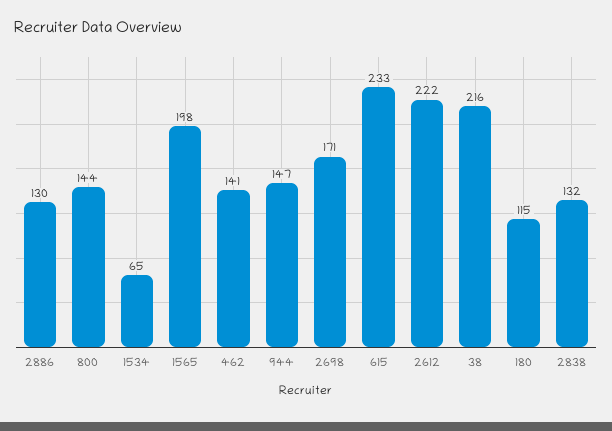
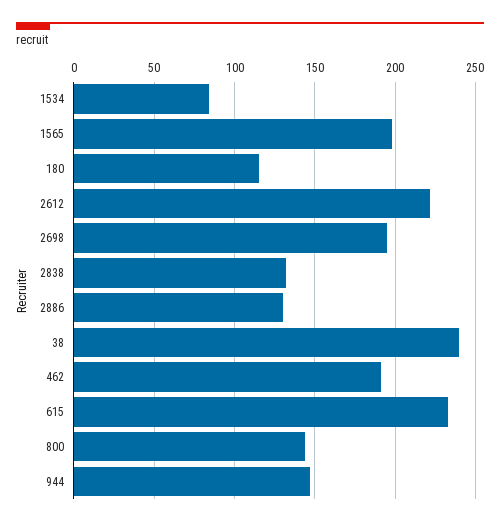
1534: 65 -> 85
462: 141 -> 190
2698: 171 -> 195
38: 216 -> 240

